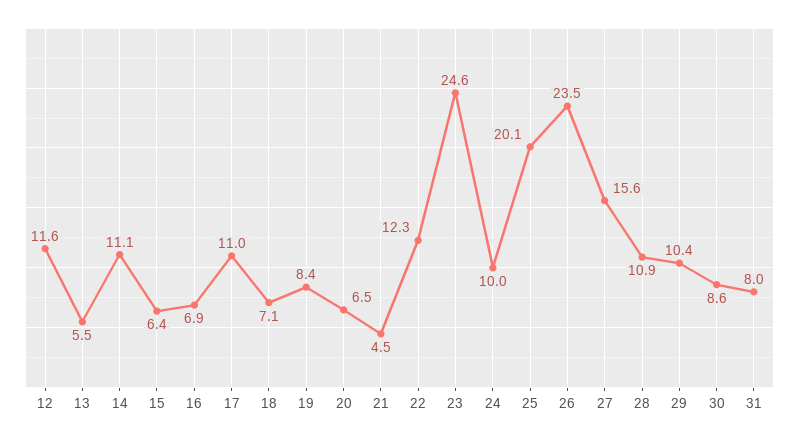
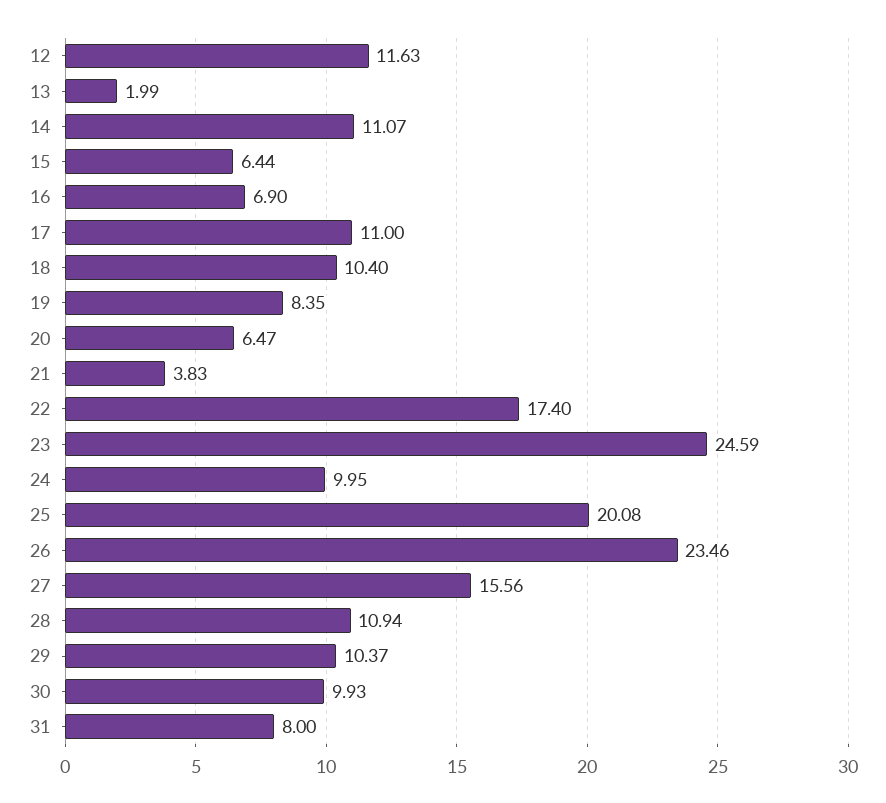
13: 5.5 -> 1.99
18: 7.1 -> 10.4
21: 4.5 -> 3.83
22: 12.3 -> 17.4
30: 8.6 -> 9.93

